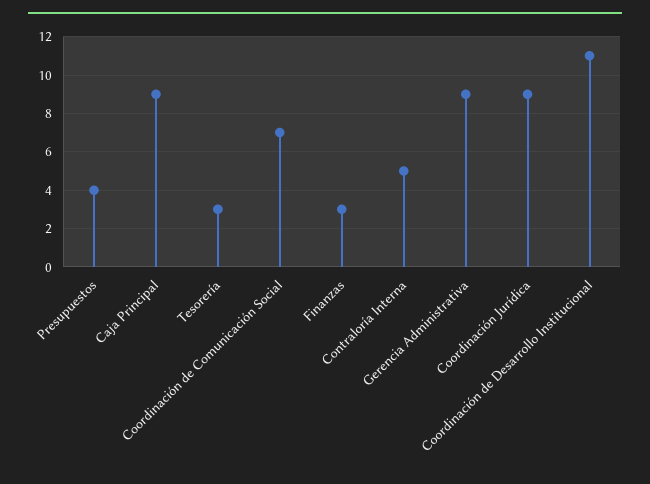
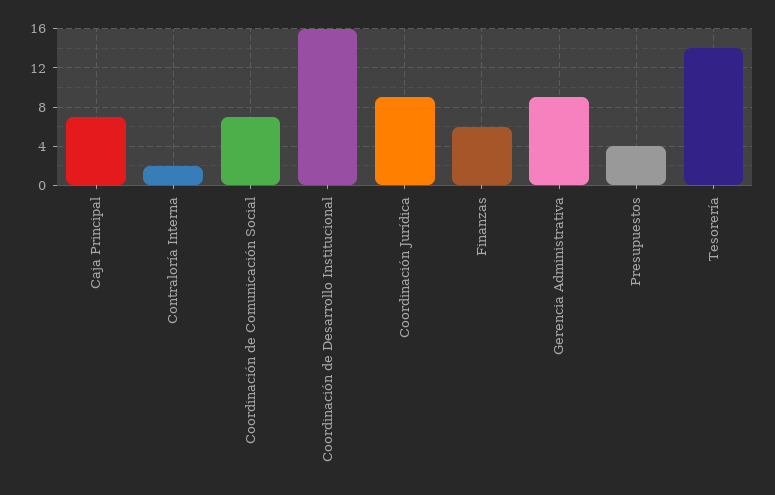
Caja Principal: 9 -> 7
Tesorería: 3 -> 14
Finanzas: 3 -> 6
Contraloría Interna: 5 -> 2
Coordinación de Desarrollo Institucional: 11 -> 16

